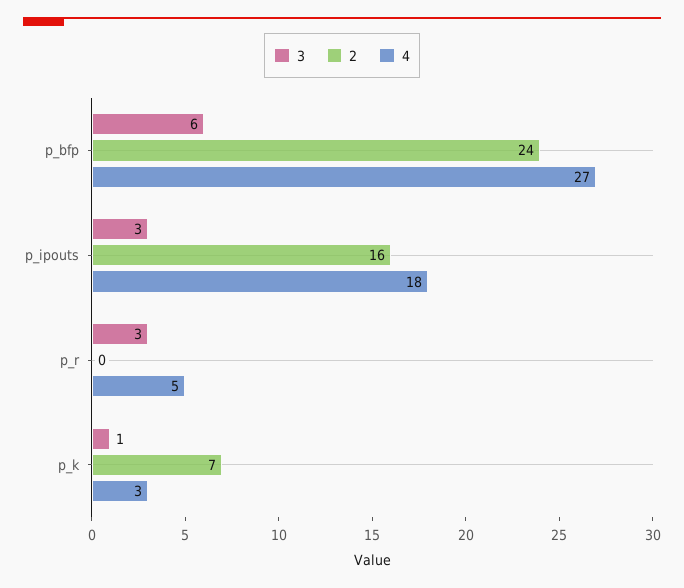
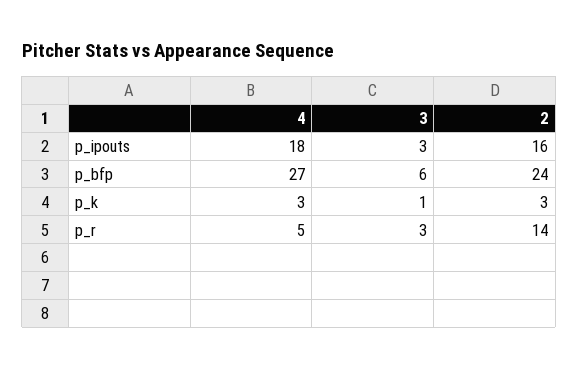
2, p_r: 0 -> 14
2, p_k: 7 -> 3

